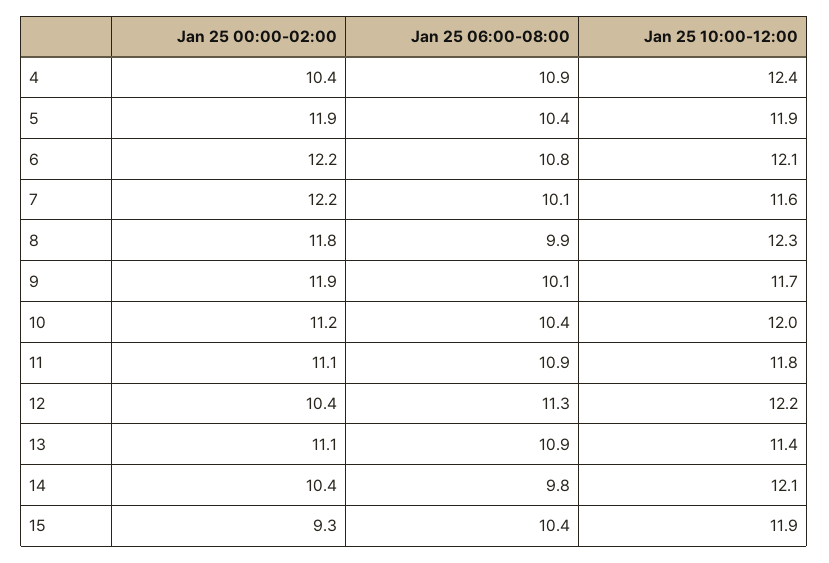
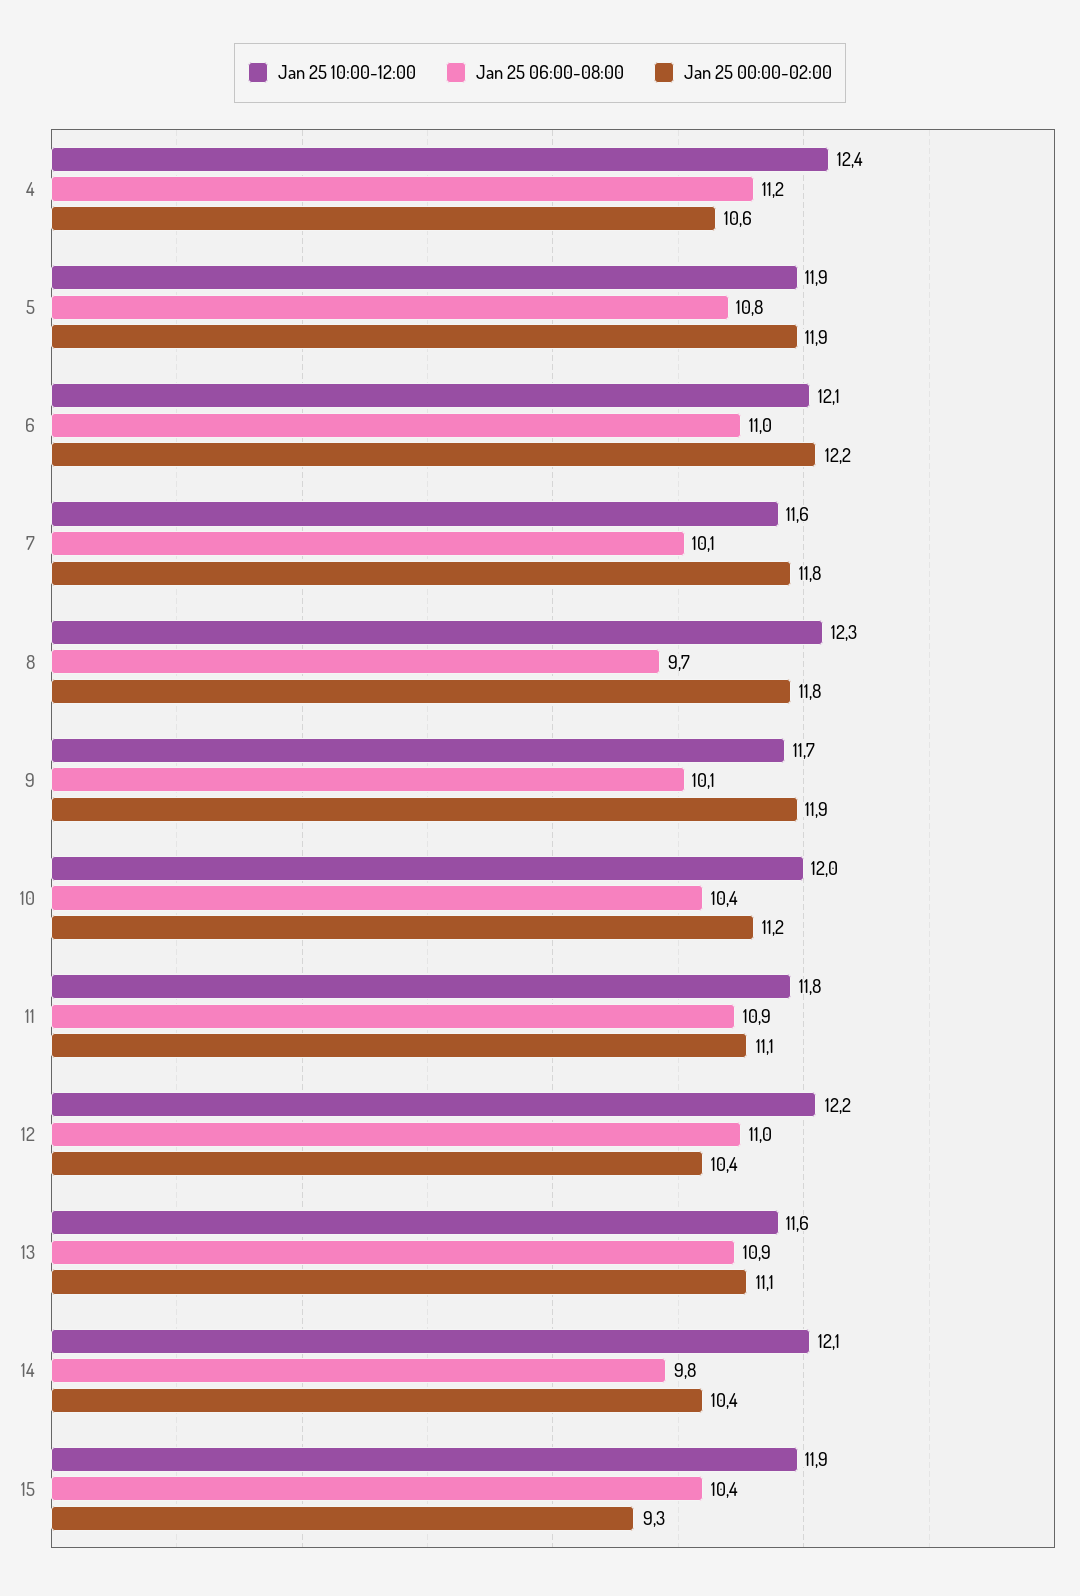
Jan 25 00:00-02:00, 4: 10.4 -> 10.6
Jan 25 06:00-08:00, 4: 10.9 -> 11.2
Jan 25 06:00-08:00, 5: 10.4 -> 10.8
Jan 25 06:00-08:00, 6: 10.8 -> 11
Jan 25 00:00-02:00, 7: 12.2 -> 11.8
Jan 25 06:00-08:00, 8: 9.9 -> 9.7
Jan 25 06:00-08:00, 12: 11.3 -> 11
Jan 25 10:00-12:00, 13: 11.4 -> 11.6

